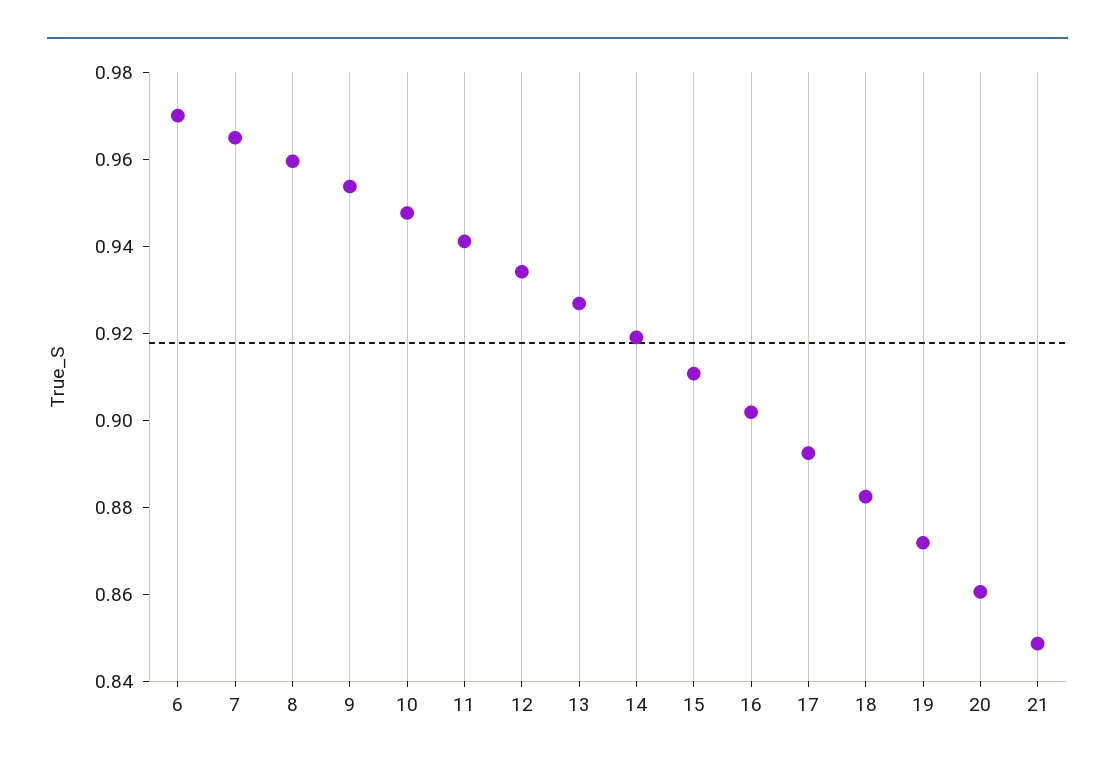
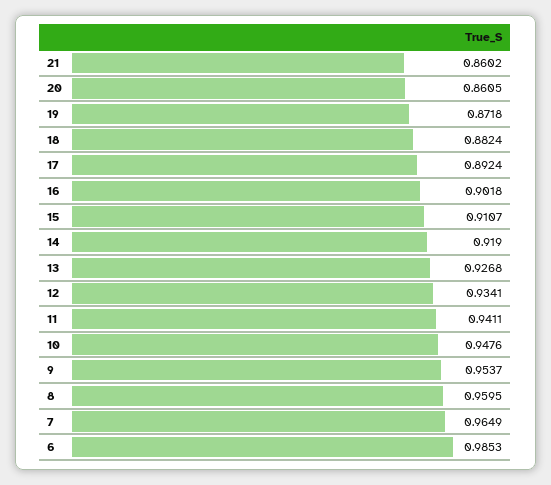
6: 0.97 -> 0.9853
21: 0.85 -> 0.8602

